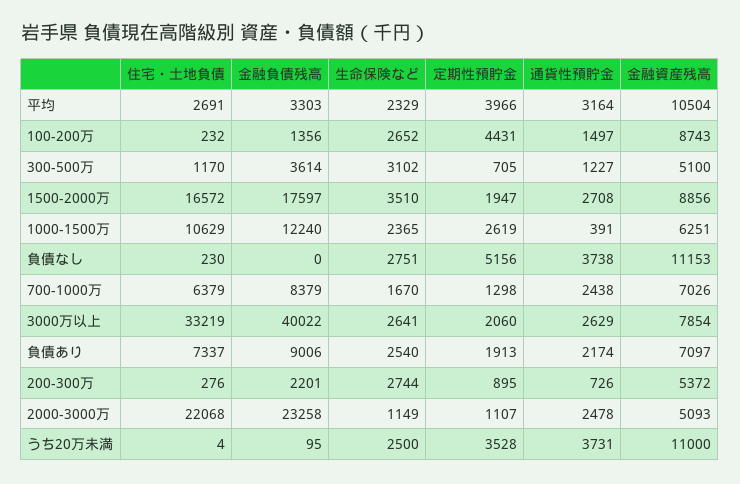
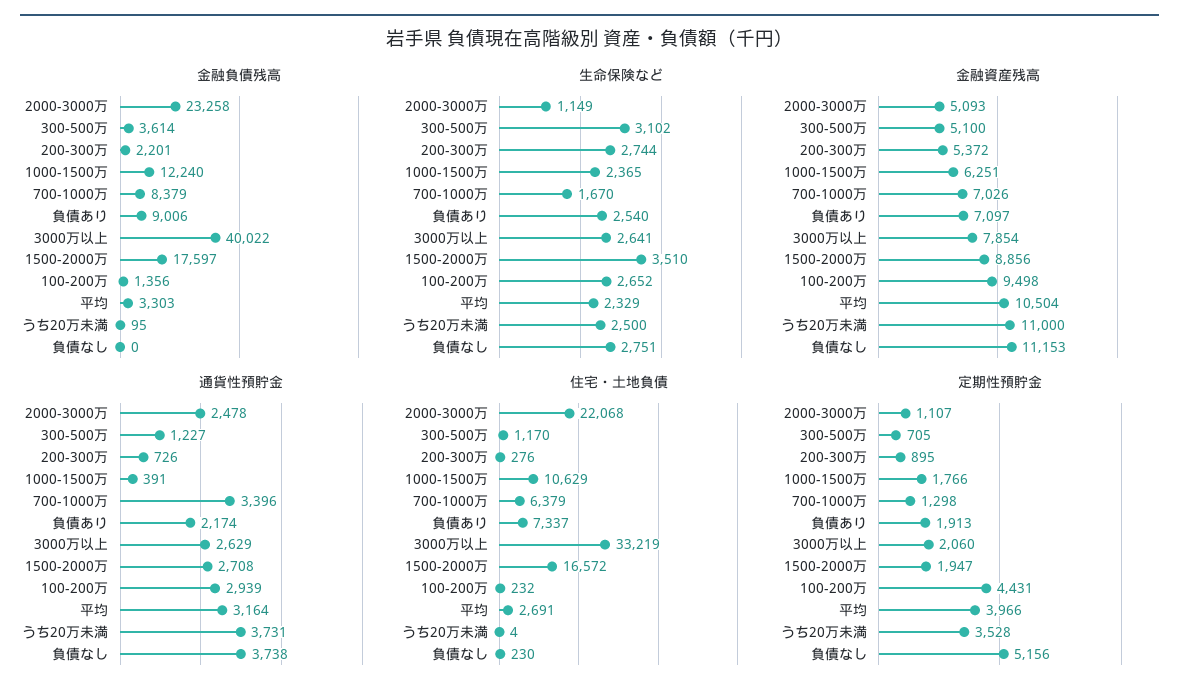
通貨性預貯金, 100-200万: 1497 -> 2939
金融資産残高, 100-200万: 8743 -> 9498
定期性預貯金, 1000-1500万: 2619 -> 1766
通貨性預貯金, 700-1000万: 2438 -> 3396

